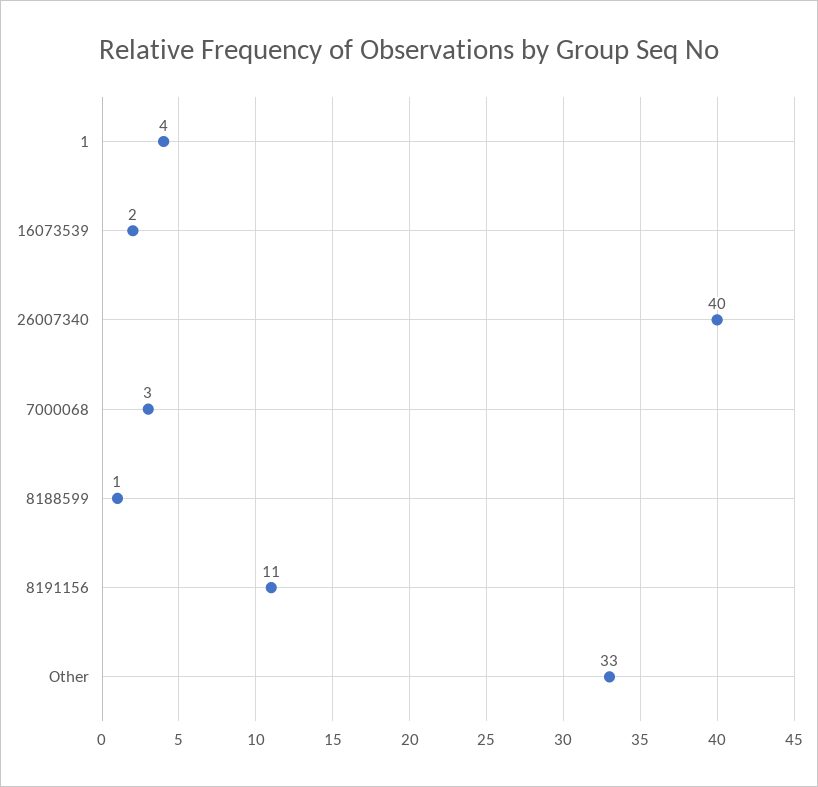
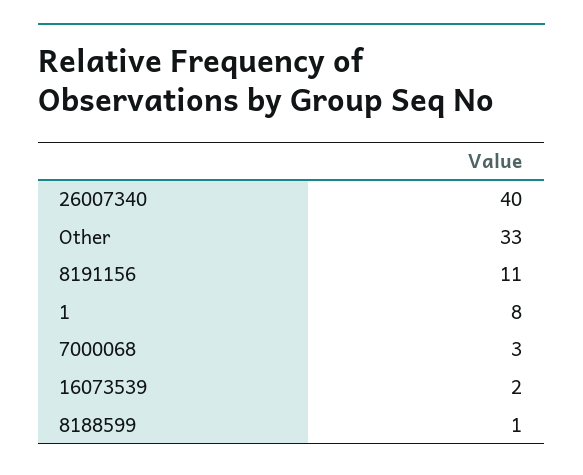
1: 4 -> 8

